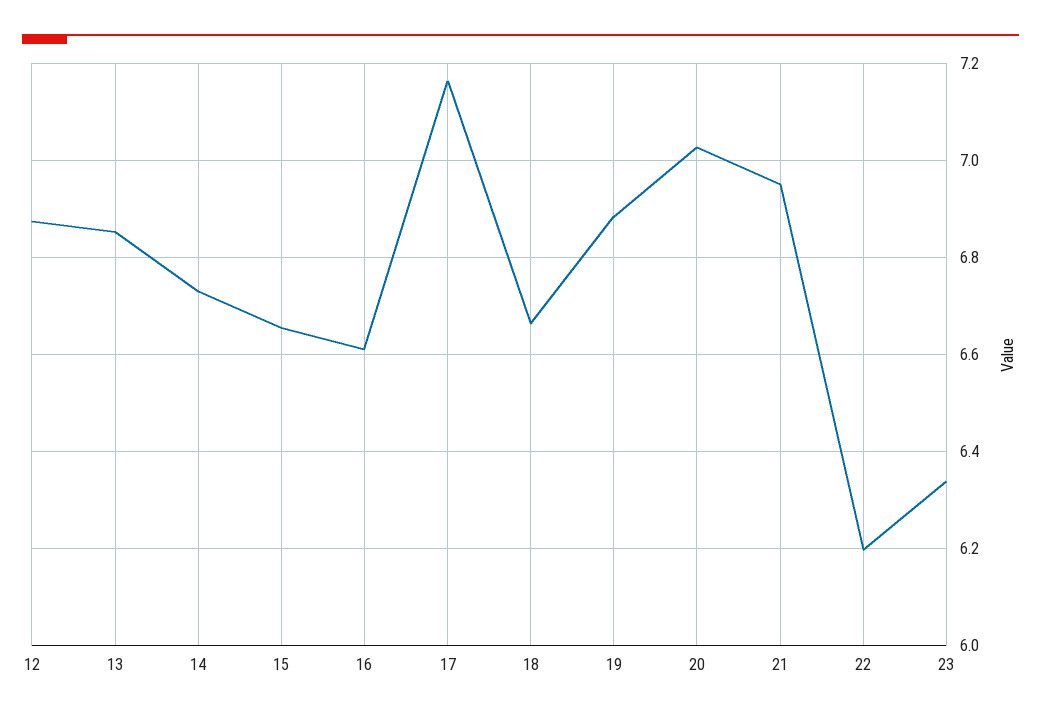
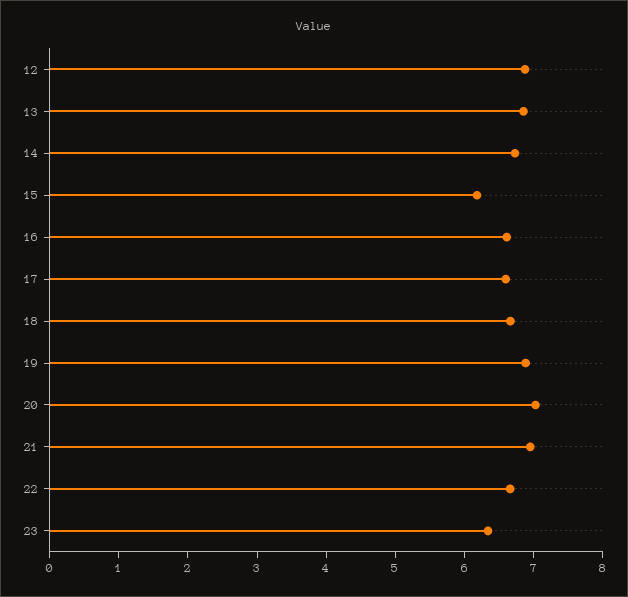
15: 6.66 -> 6.2
17: 7.16 -> 6.6
22: 6.2 -> 6.6

